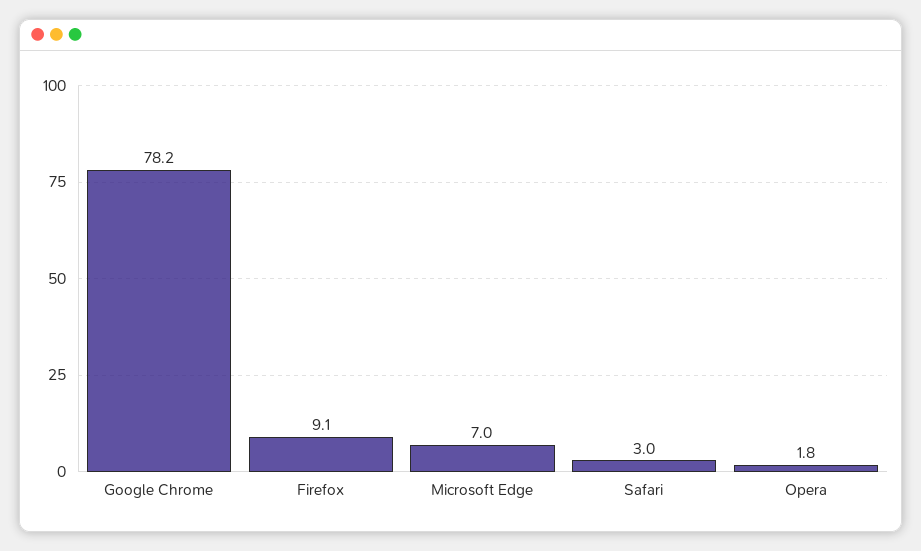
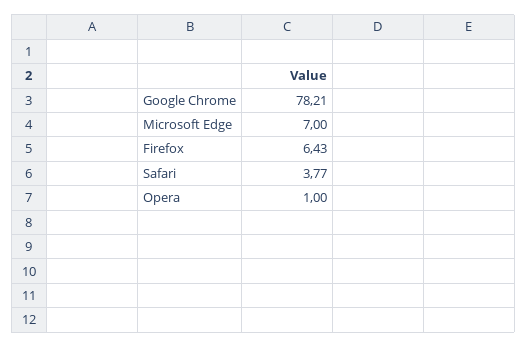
Firefox: 9.1 -> 6.43
Safari: 3 -> 3.77
Opera: 1.8 -> 1

